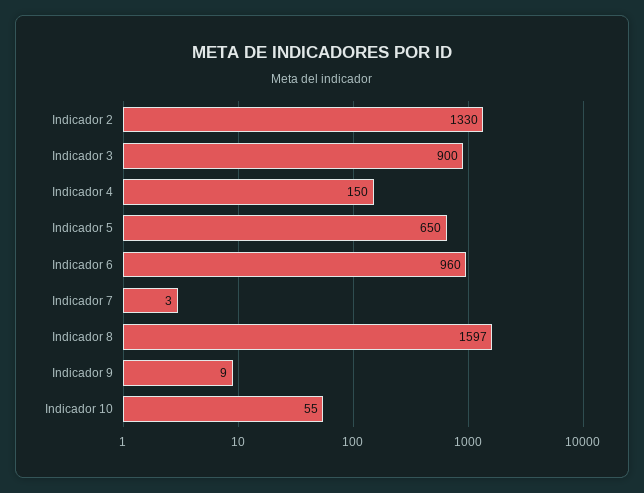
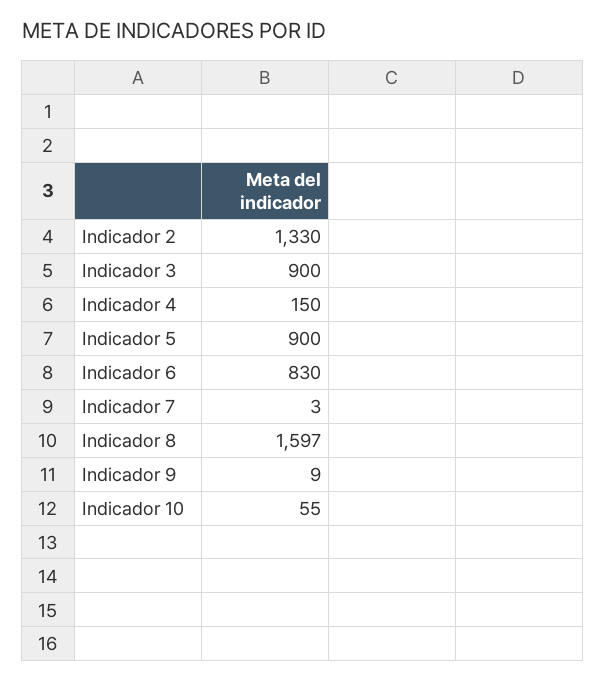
Indicador 5: 650 -> 900
Indicador 6: 960 -> 830

